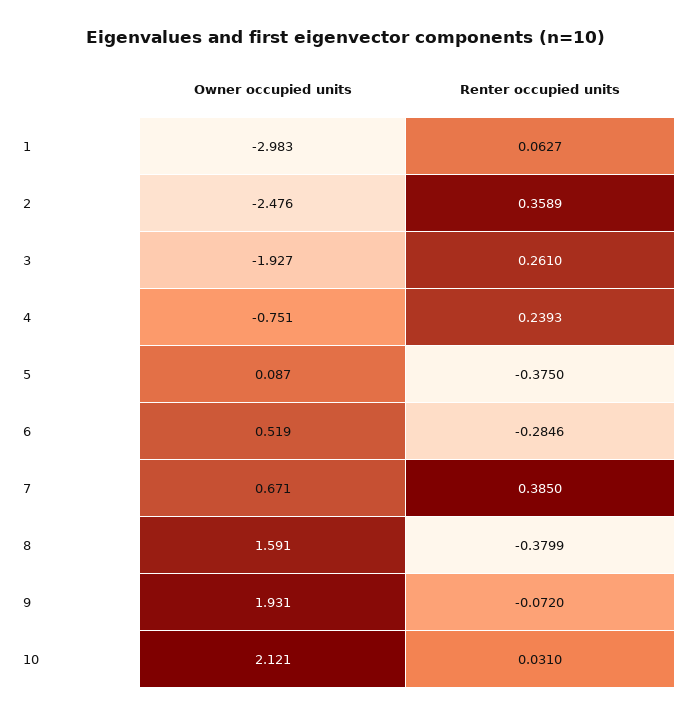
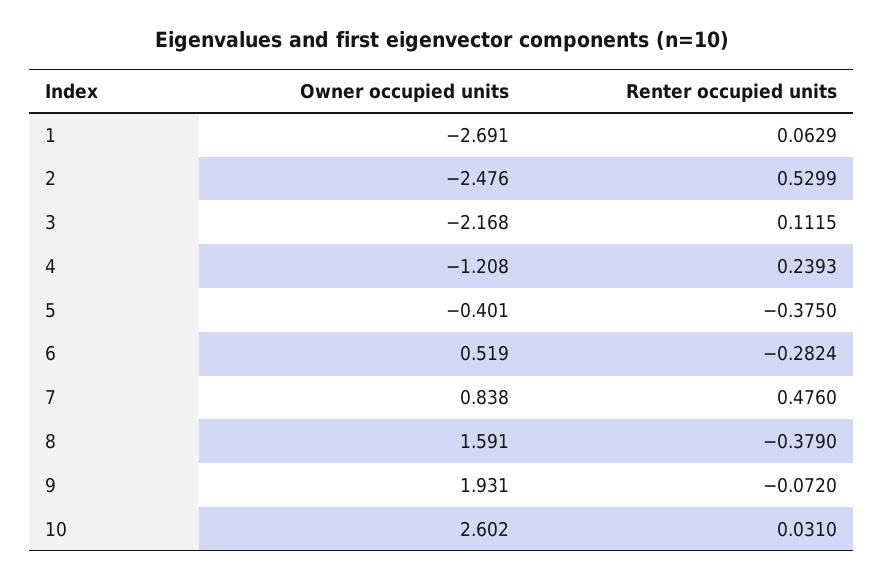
Owner occupied units, 1: -2.983 -> -2.691
Renter occupied units, 1: 0.0627 -> 0.0629
Renter occupied units, 2: 0.3589 -> 0.5299
Owner occupied units, 3: -1.927 -> -2.168
Renter occupied units, 3: 0.261 -> 0.1115
Owner occupied units, 4: -0.751 -> -1.208
Owner occupied units, 5: 0.087 -> -0.401
Renter occupied units, 6: -0.2846 -> -0.2824
Owner occupied units, 7: 0.671 -> 0.838
Renter occupied units, 7: 0.385 -> 0.476
Renter occupied units, 8: -0.3799 -> -0.379
Owner occupied units, 10: 2.121 -> 2.602

